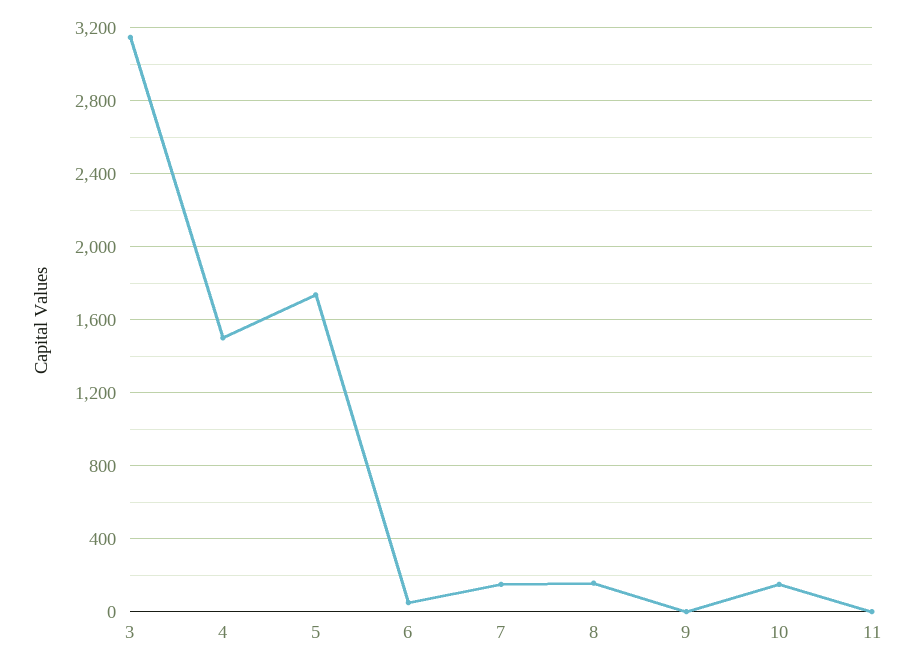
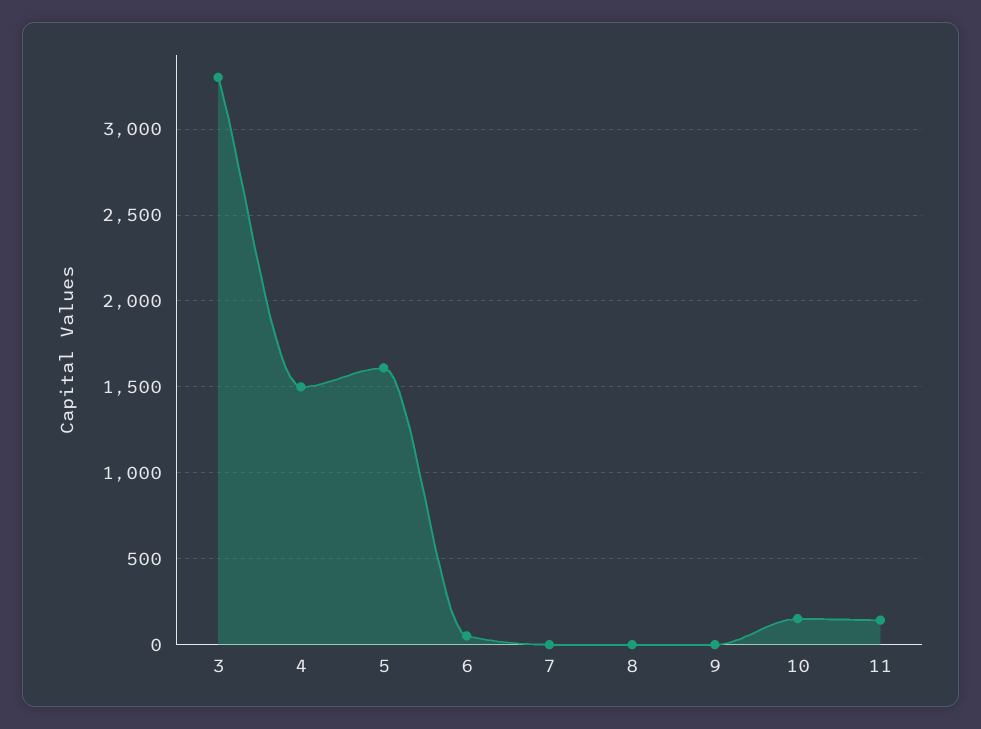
3: 3150 -> 3300
5: 1750 -> 1600
7: 150 -> 0
8: 150 -> 0
11: 0 -> 150

